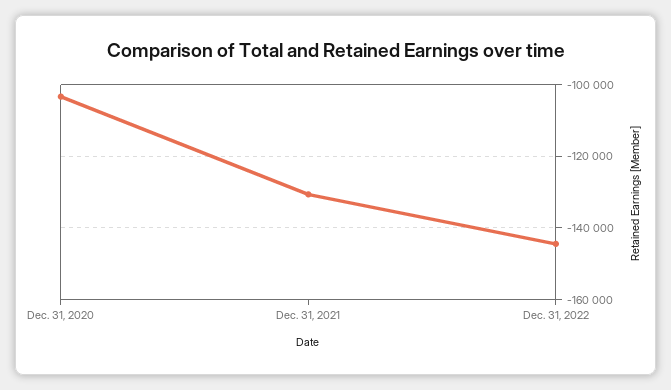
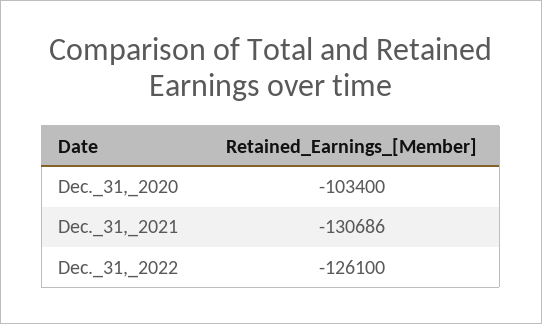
Dec. 31, 2022: -144000 -> -126100

